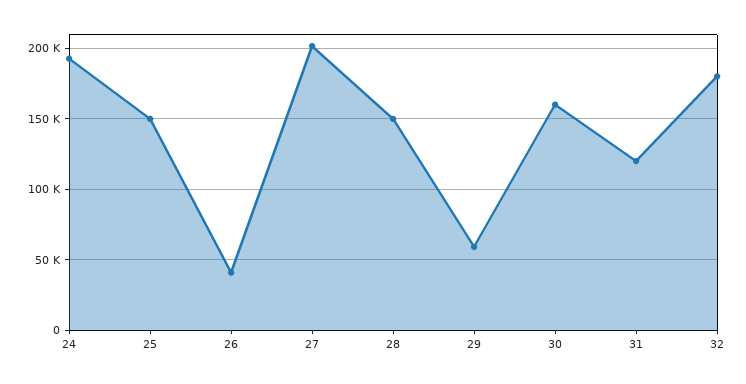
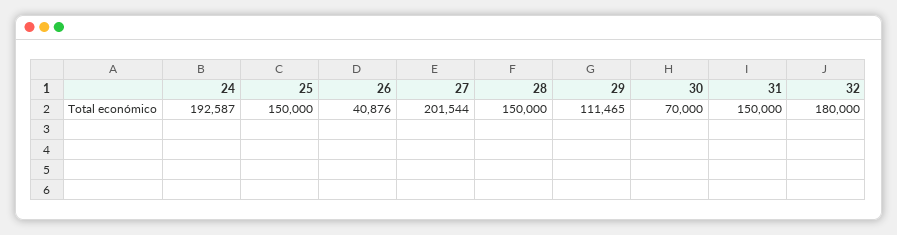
29: 60000 -> 111465
30: 160000 -> 70000
31: 120000 -> 150000

